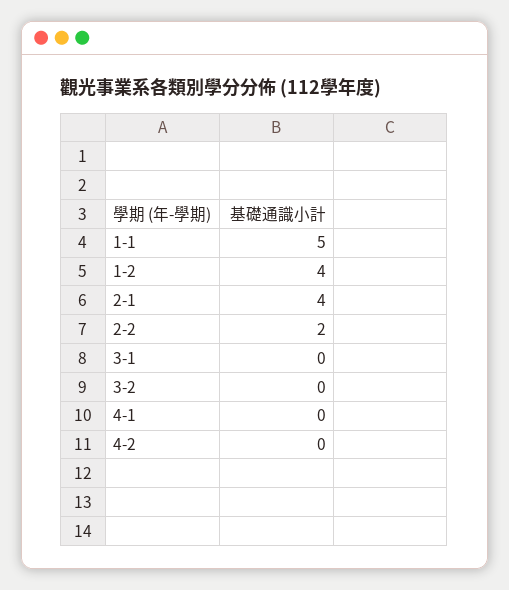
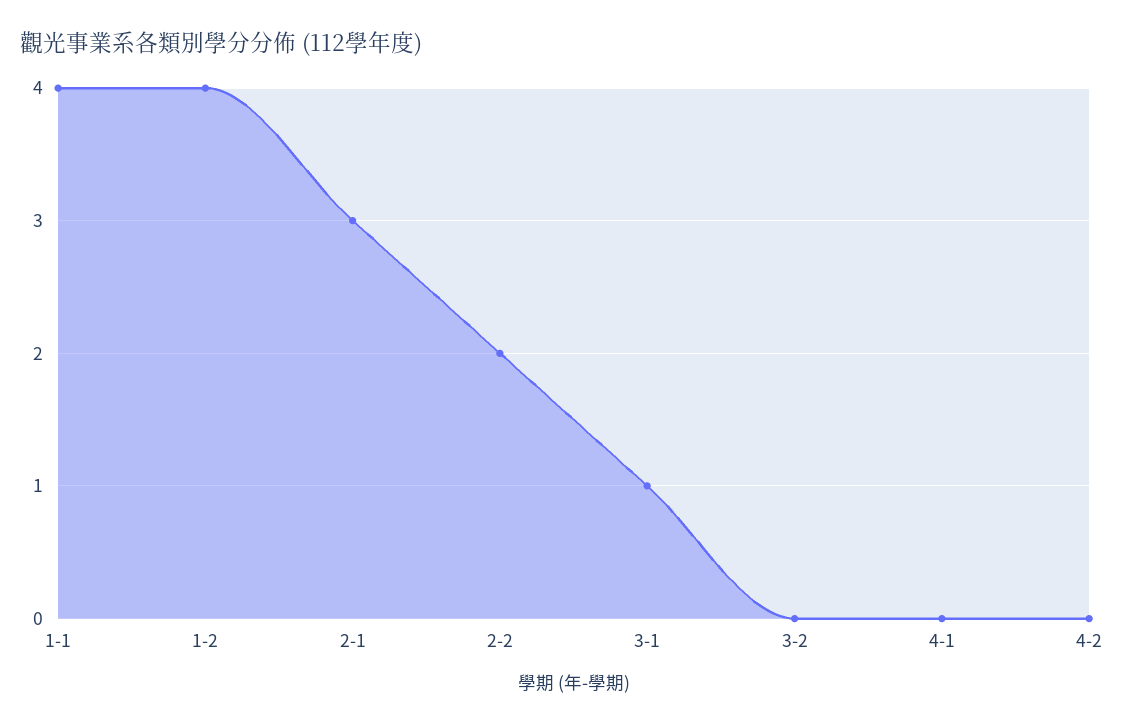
1-1: 5 -> 4
2-1: 4 -> 3
3-1: 0 -> 1

